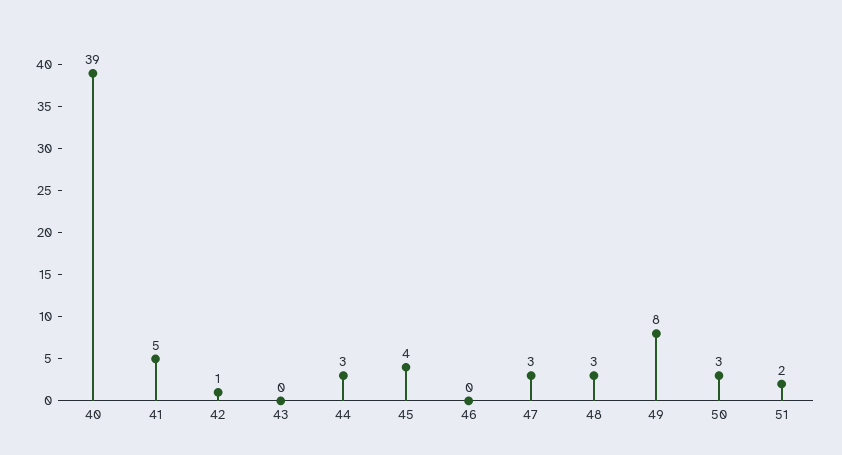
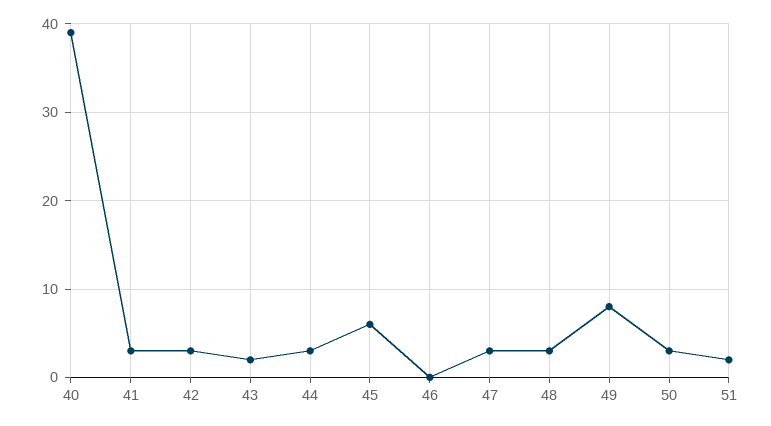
41: 5 -> 3
42: 1 -> 3
43: 0 -> 2
45: 4 -> 6

